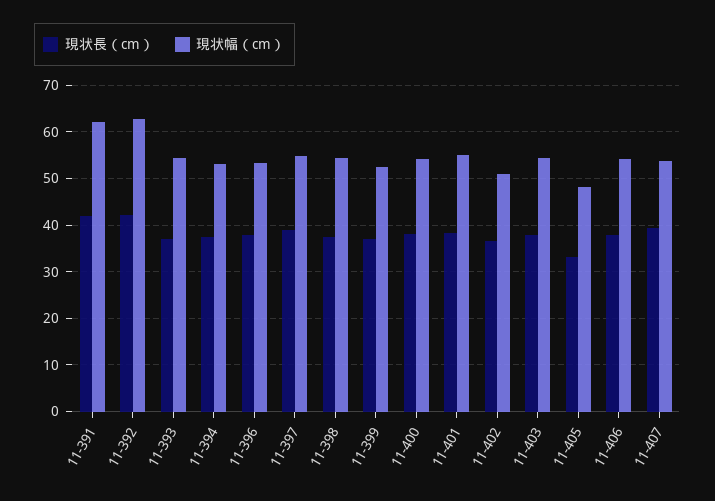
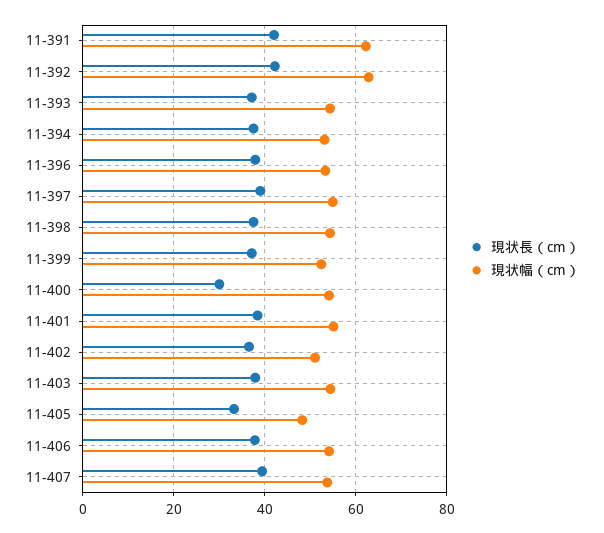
現状長（cm）, 11-400: 38 -> 30

